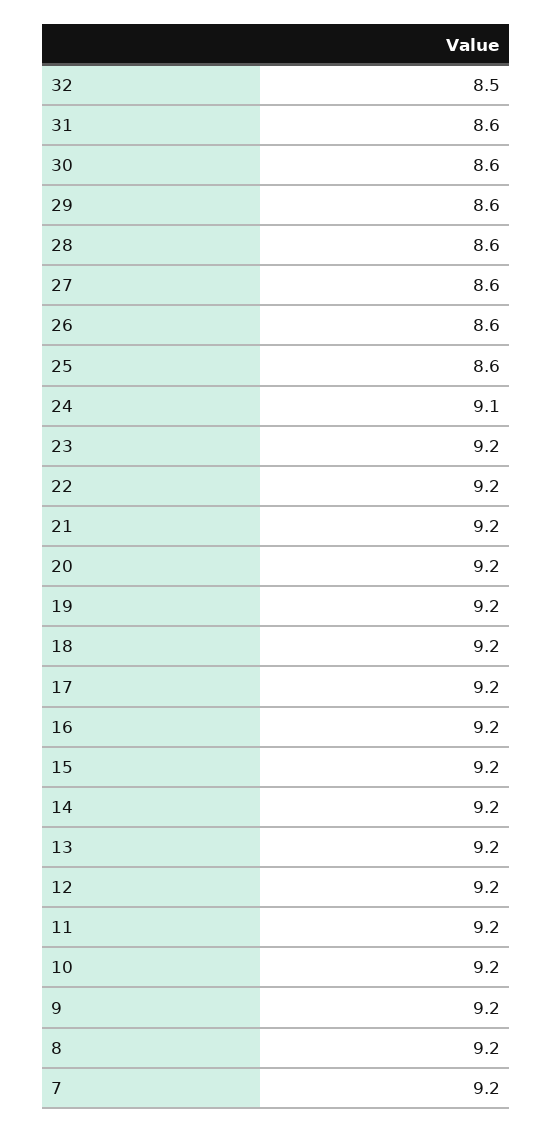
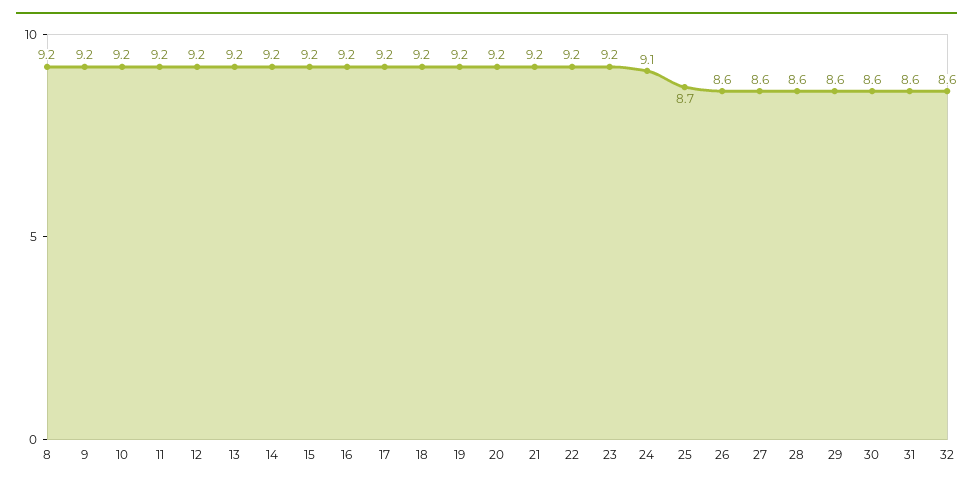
32: 8.5 -> 8.6
25: 8.6 -> 8.7
7: 9.2 -> none

